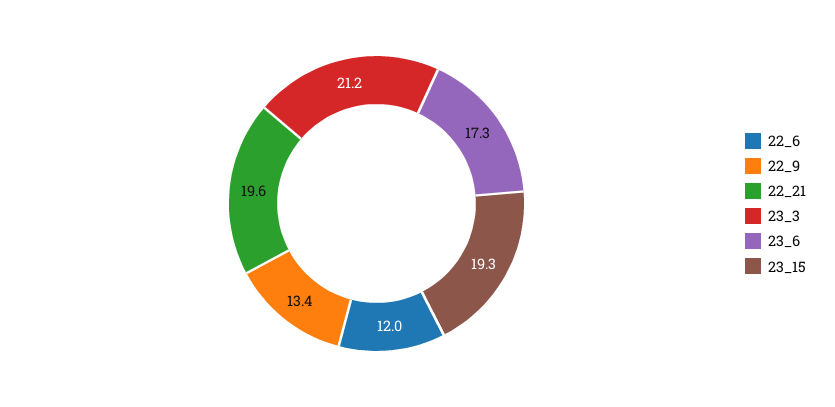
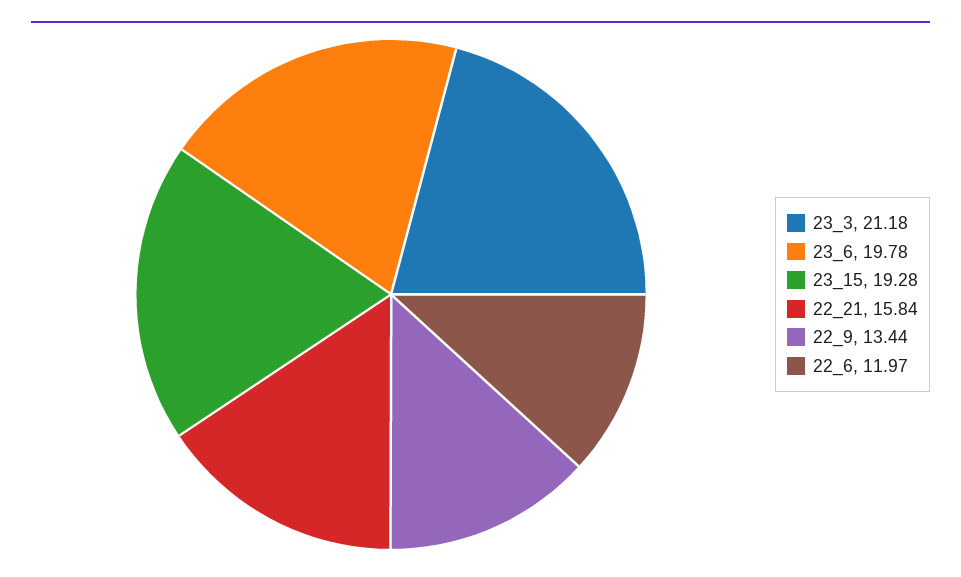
22_21: 19.6 -> 15.84
23_6: 17.3 -> 19.78

